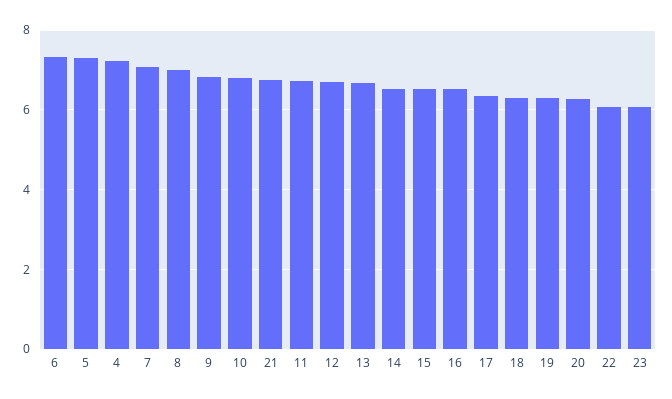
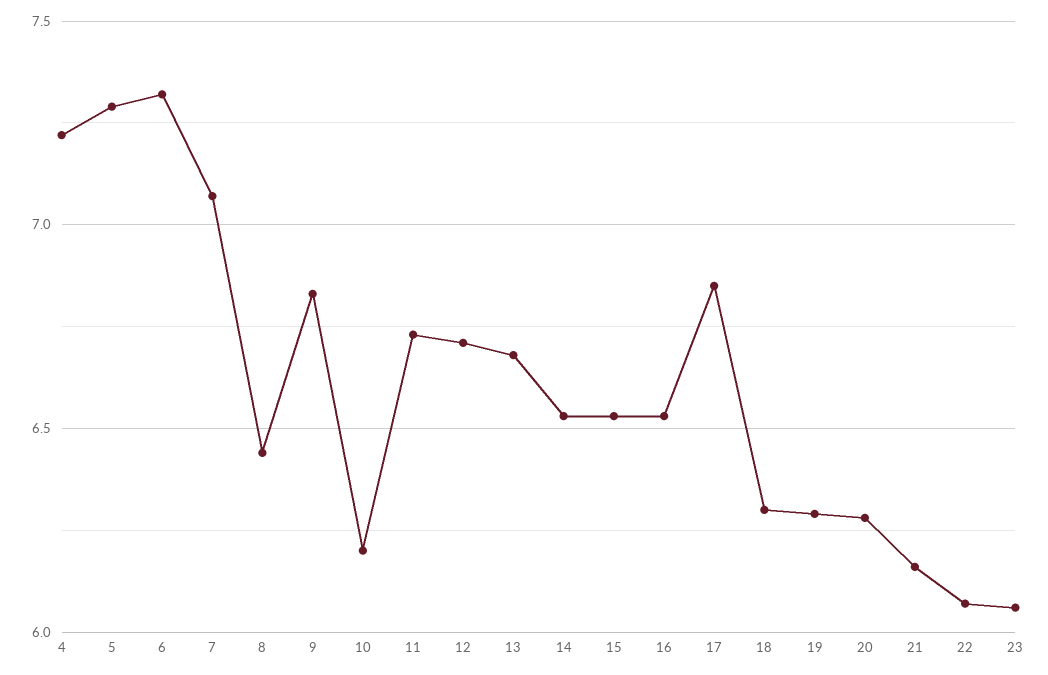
8: 7 -> 6.45
10: 6.8 -> 6.2
21: 6.8 -> 6.15
17: 6.4 -> 6.85

